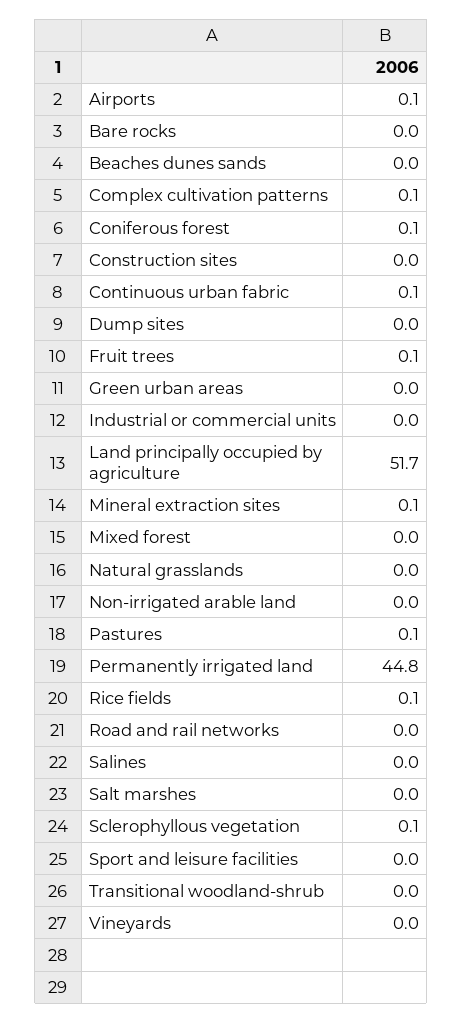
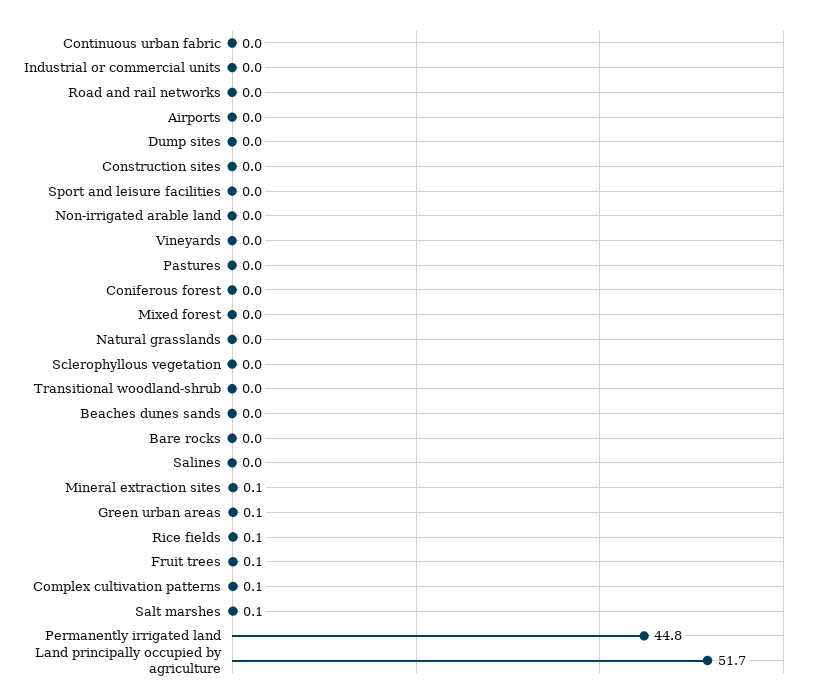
Airports: 0.1 -> 0
Coniferous forest: 0.1 -> 0
Continuous urban fabric: 0.1 -> 0
Green urban areas: 0 -> 0.1
Pastures: 0.1 -> 0
Salt marshes: 0 -> 0.1
Sclerophyllous vegetation: 0.1 -> 0

